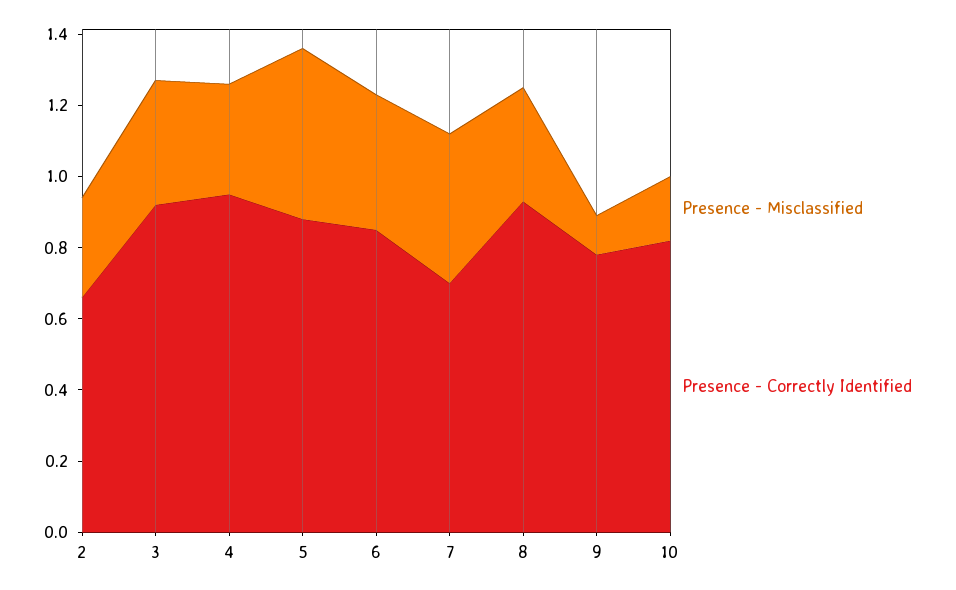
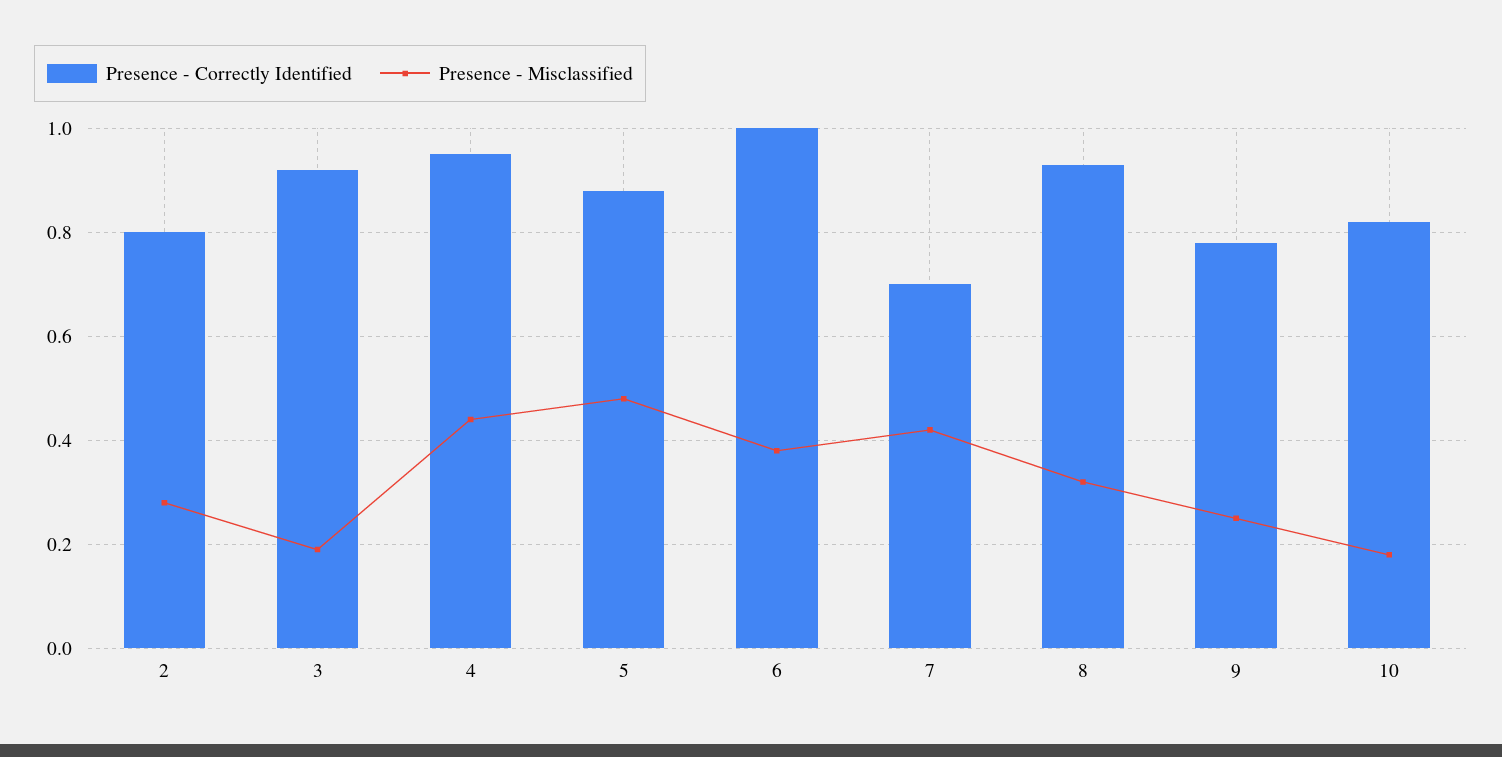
Presence - Correctly Identified, 2: 0.65 -> 0.8
Presence - Misclassified, 3: 0.35 -> 0.2
Presence - Misclassified, 4: 0.3 -> 0.45
Presence - Correctly Identified, 6: 0.85 -> 1
Presence - Misclassified, 9: 0.1 -> 0.25

